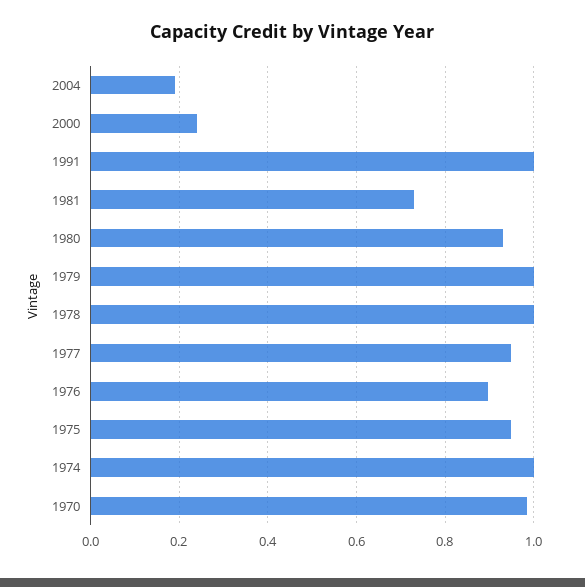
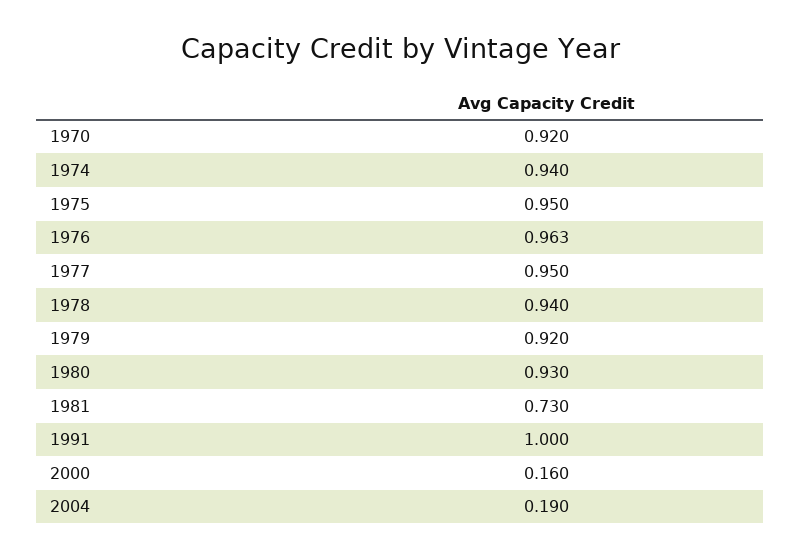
2000: 0.24 -> 0.16
1979: 1 -> 0.92
1978: 1 -> 0.94
1976: 0.9 -> 0.963
1974: 1 -> 0.94
1970: 0.98 -> 0.92

